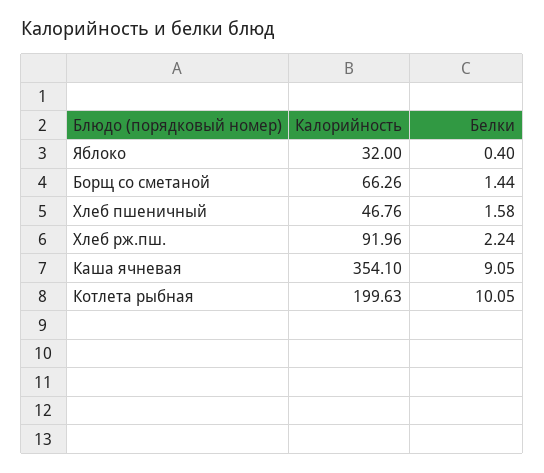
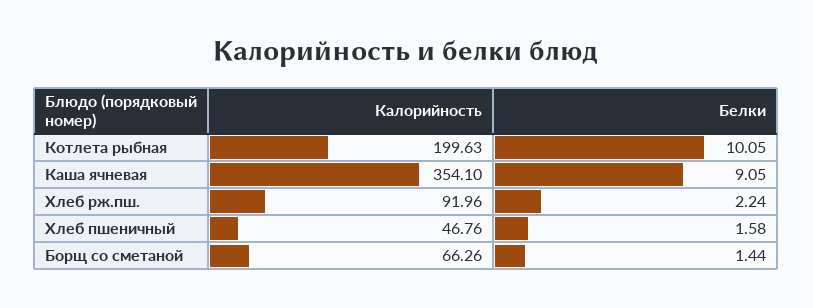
Калорийность, Яблоко: 32 -> none
Белки, Яблоко: 0.4 -> none

